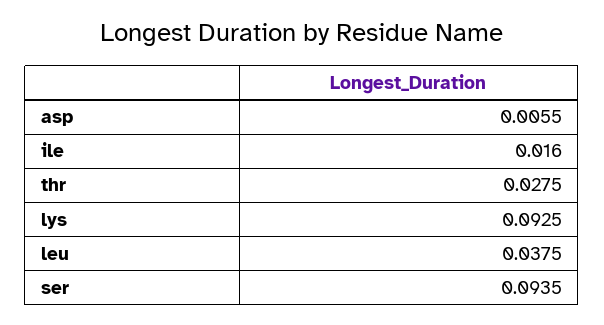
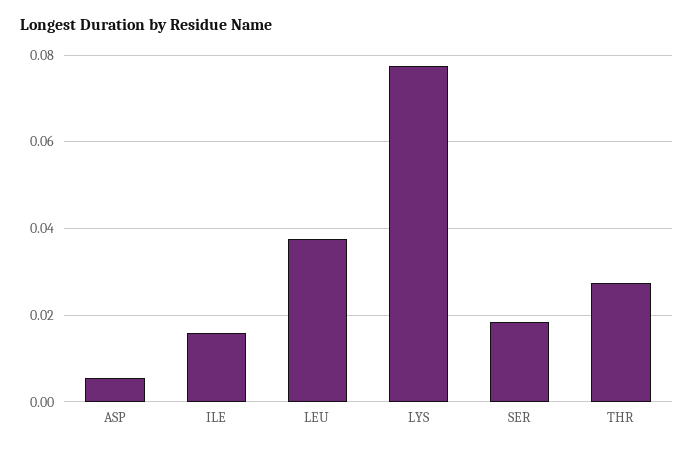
lys: 0.0925 -> 0.078
ser: 0.0935 -> 0.018

